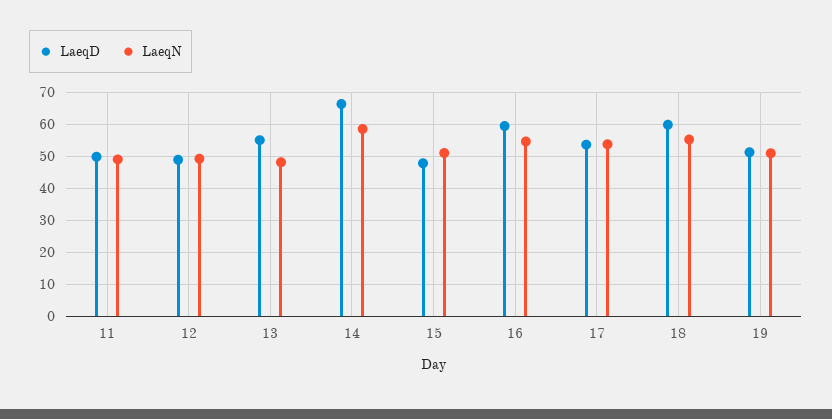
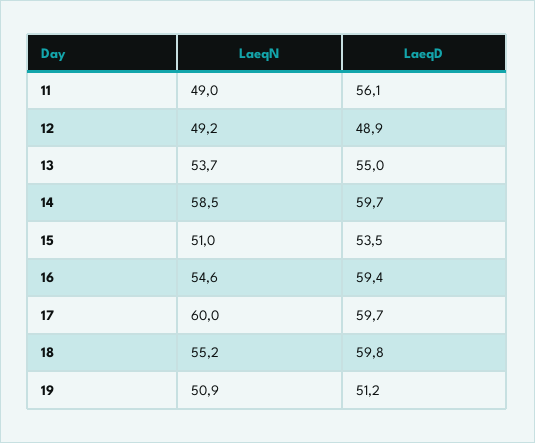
LaeqD, 11: 50 -> 56.1
LaeqN, 13: 48 -> 53.7
LaeqD, 14: 66 -> 59.7
LaeqD, 15: 48 -> 53.5
LaeqD, 17: 54 -> 59.7
LaeqN, 17: 54 -> 60

